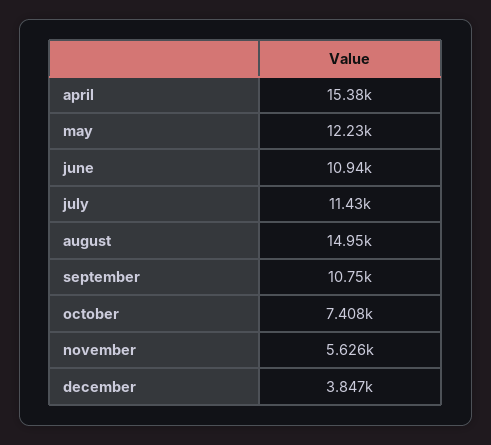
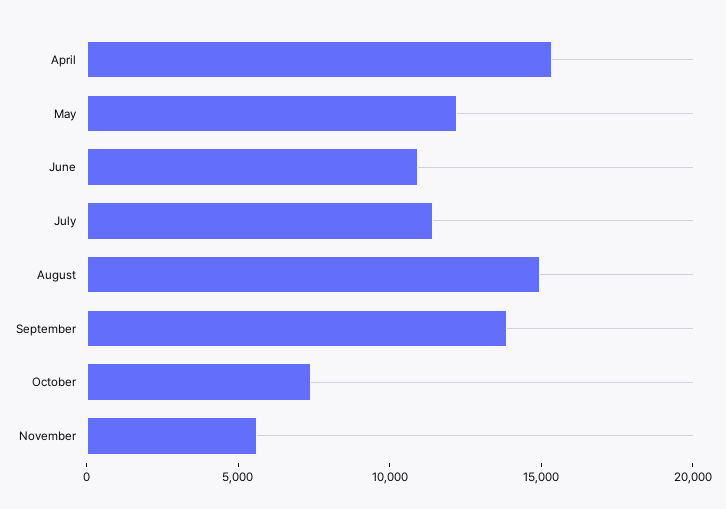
september: 10750 -> 14000
december: 3847 -> none

